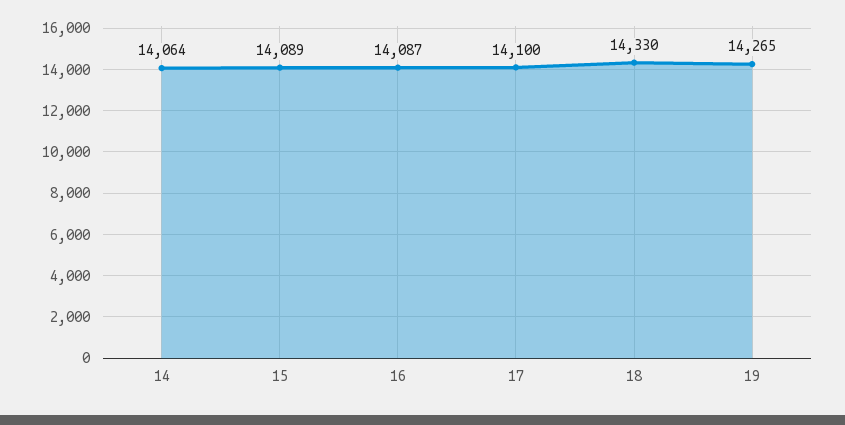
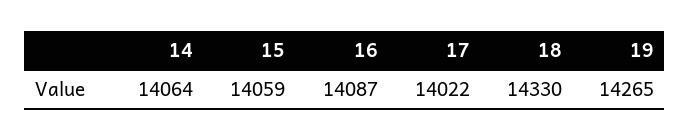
15: 14089 -> 14059
17: 14100 -> 14022

